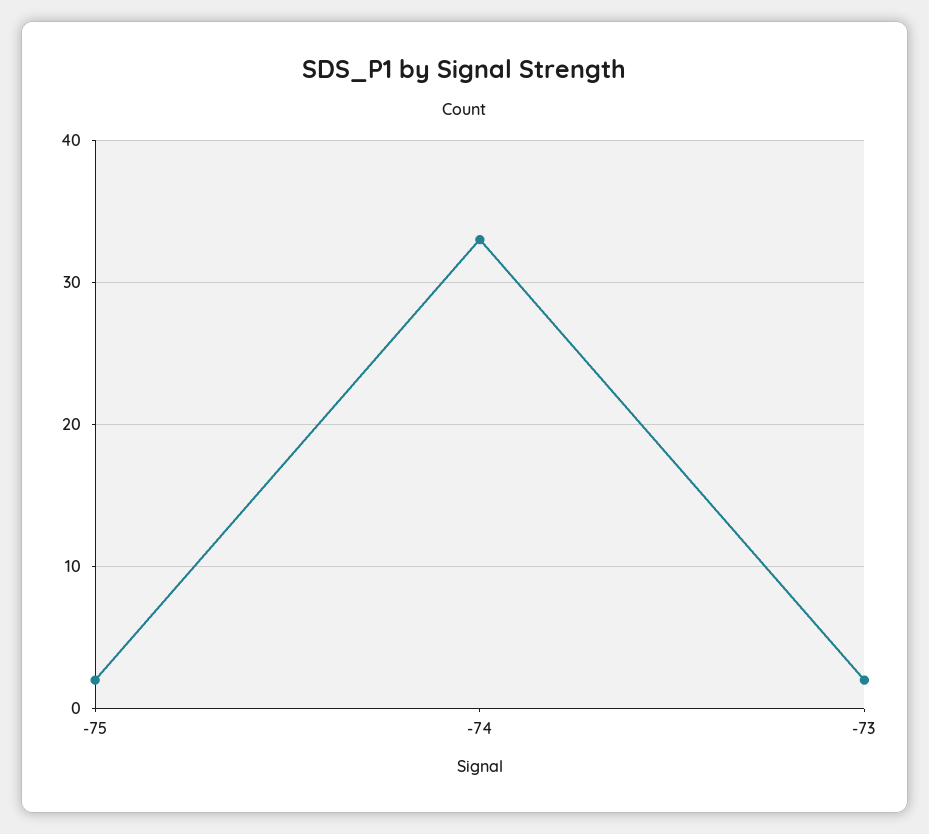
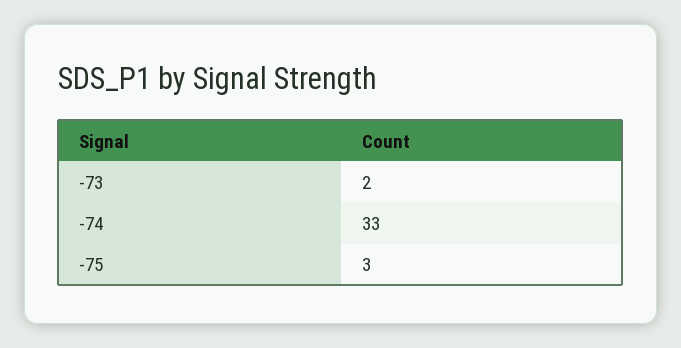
-75: 2 -> 3

